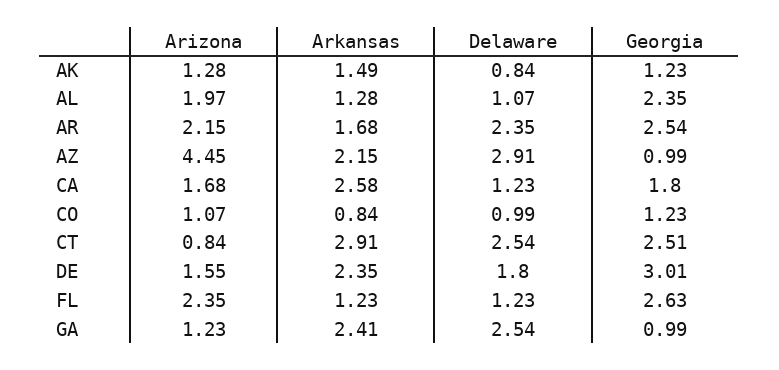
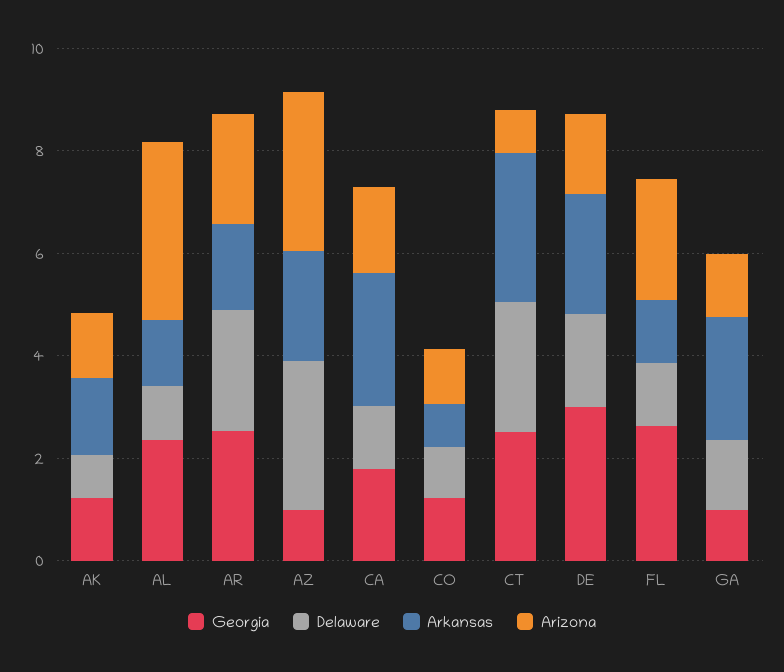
Arizona, AL: 1.97 -> 3.5
Arizona, AZ: 4.45 -> 3
Delaware, GA: 2.54 -> 1.5

